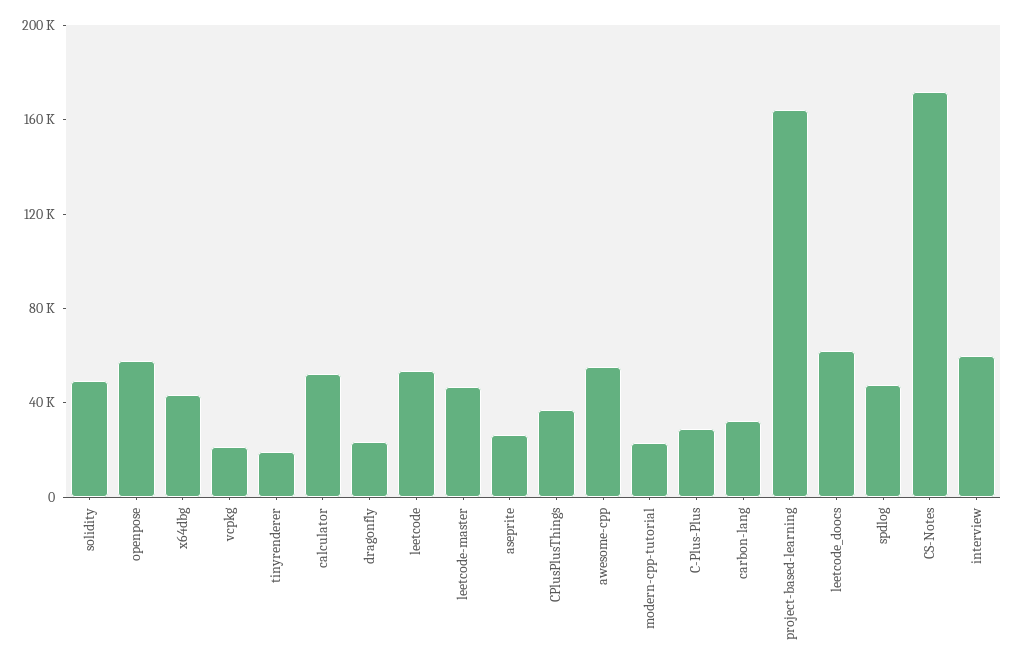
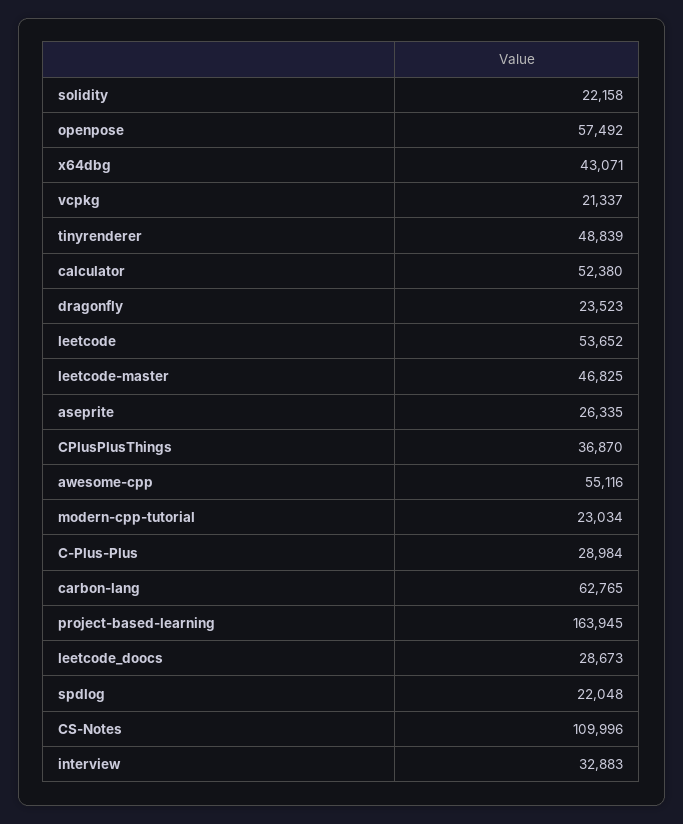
solidity: 50000 -> 22158
tinyrenderer: 20000 -> 48839
carbon-lang: 30000 -> 62765
leetcode_doocs: 60000 -> 28673
spdlog: 50000 -> 22048
CS-Notes: 170000 -> 109996
interview: 60000 -> 32883

